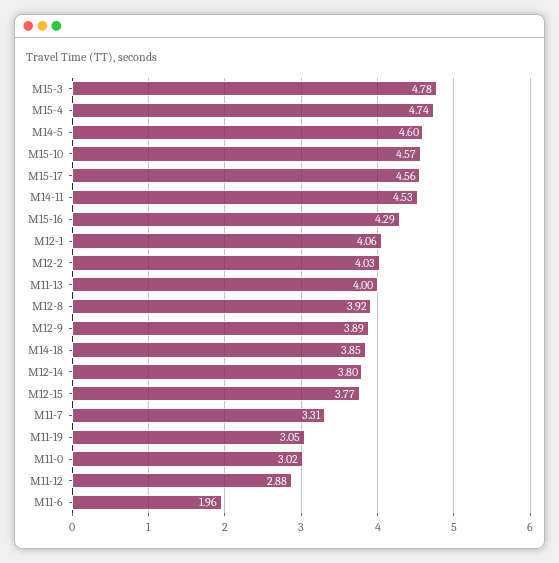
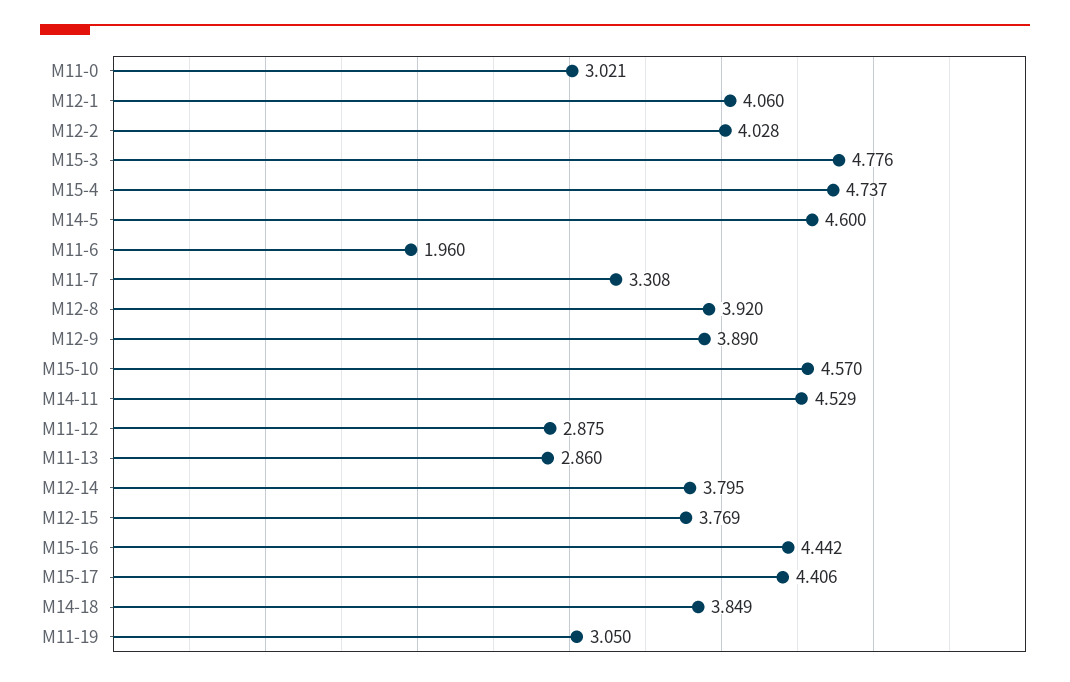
M15-17: 4.56 -> 4.406
M15-16: 4.29 -> 4.442
M11-13: 4 -> 2.86

